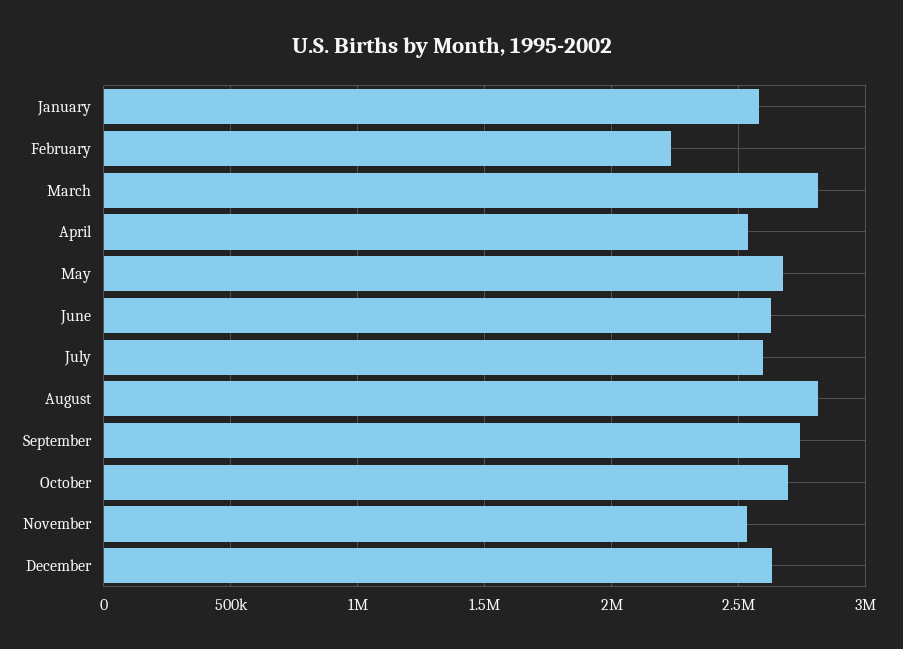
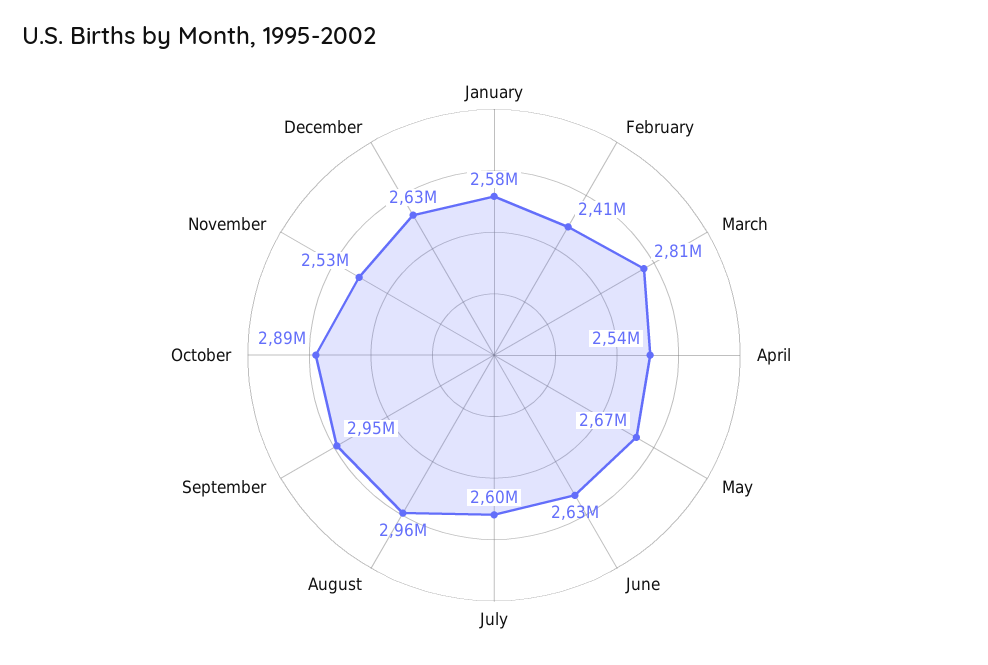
February: 2250000 -> 2410000
August: 2800000 -> 2960000
September: 2750000 -> 2950000
October: 2700000 -> 2890000

